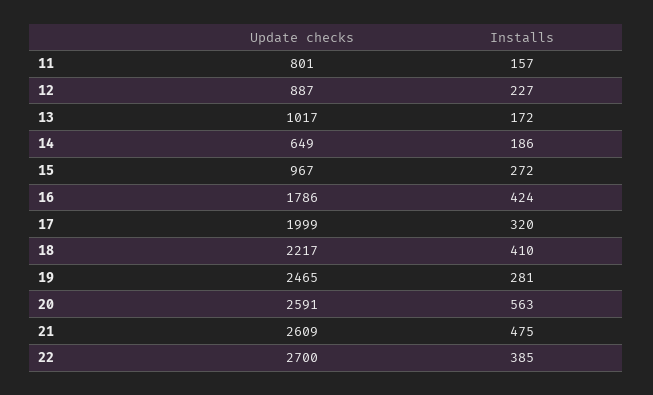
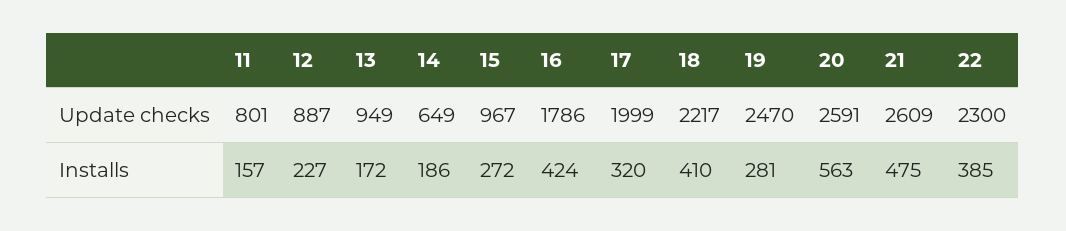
Update checks, 13: 1017 -> 949
Update checks, 19: 2465 -> 2470
Update checks, 22: 2700 -> 2300

